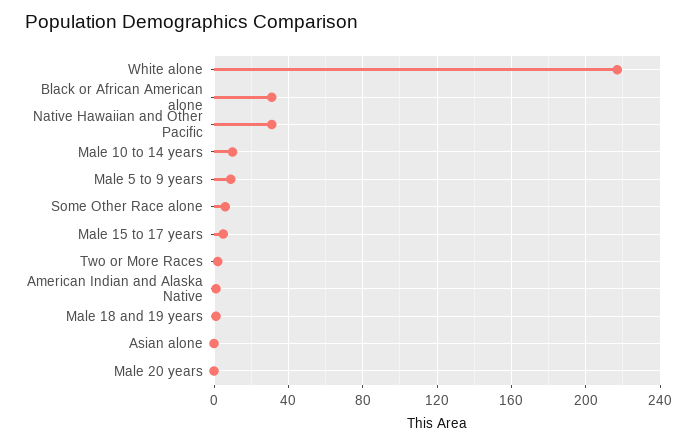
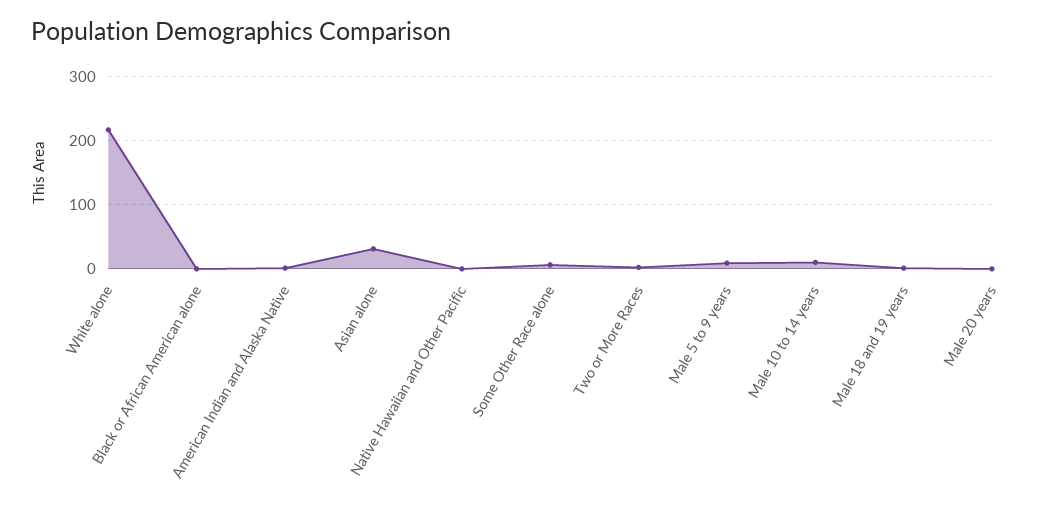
Black or African American alone: 30 -> 0
Native Hawaiian and Other Pacific: 30 -> 0
Male 15 to 17 years: 5 -> none
Asian alone: 0 -> 30

